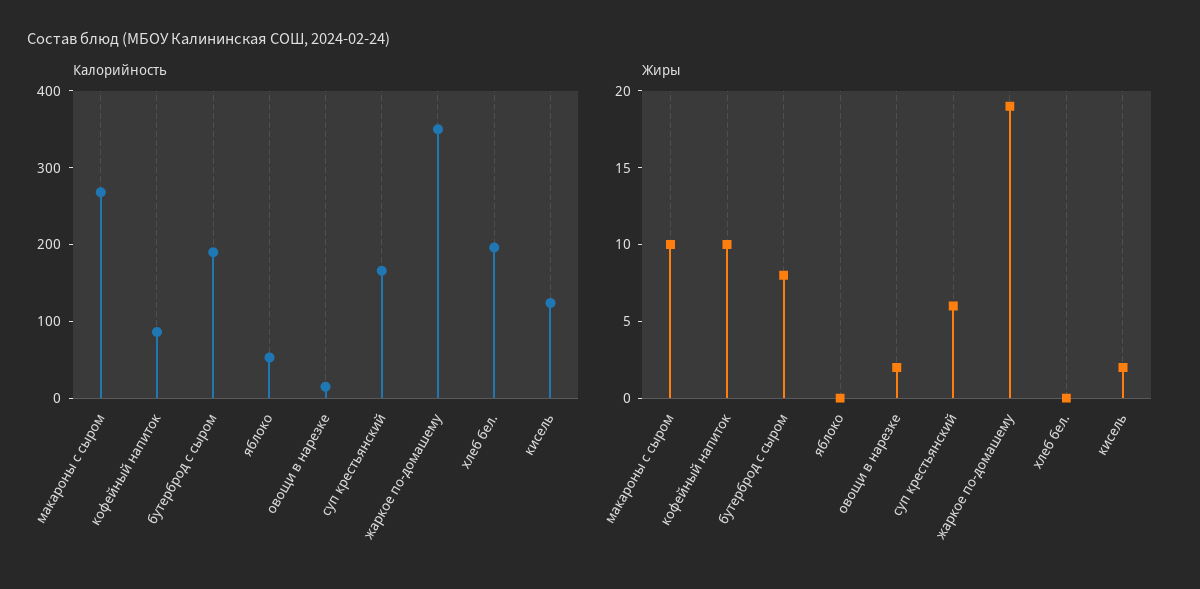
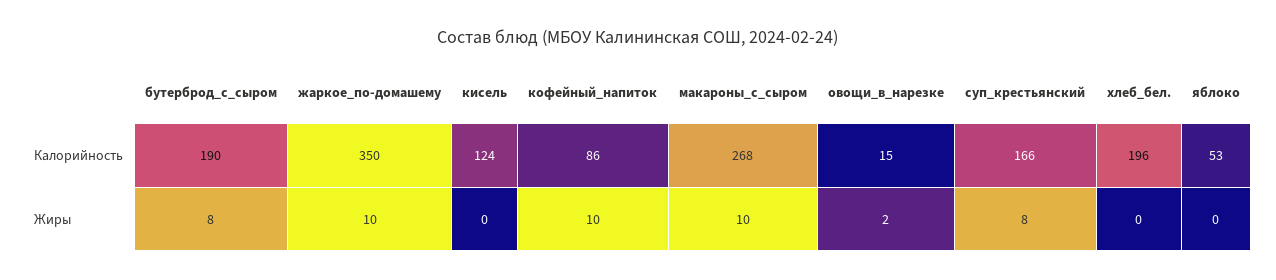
Жиры, суп крестьянский: 6 -> 8
Жиры, жаркое по-домашему: 19 -> 10
Жиры, кисель: 2 -> 0

